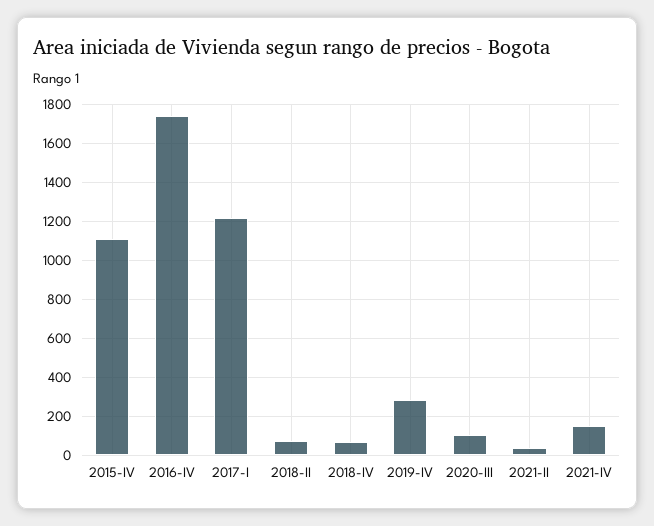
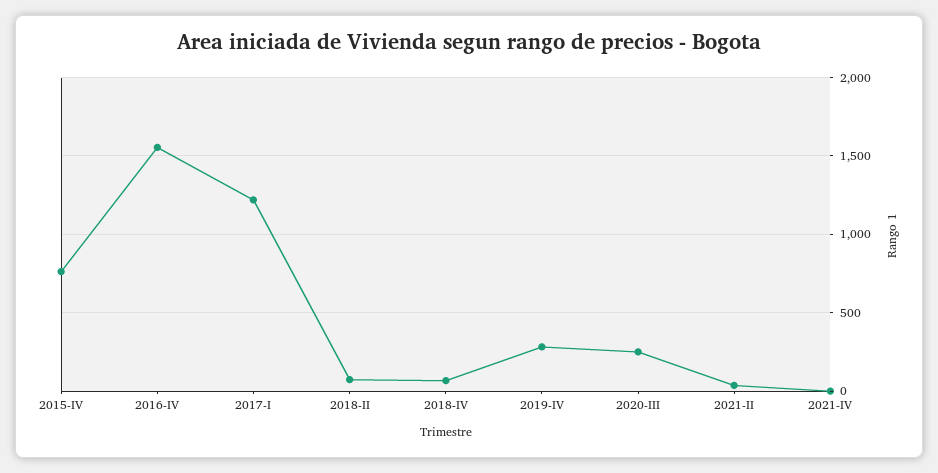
2015-IV: 1100 -> 750
2016-IV: 1750 -> 1550
2020-III: 100 -> 250
2021-IV: 150 -> 0

